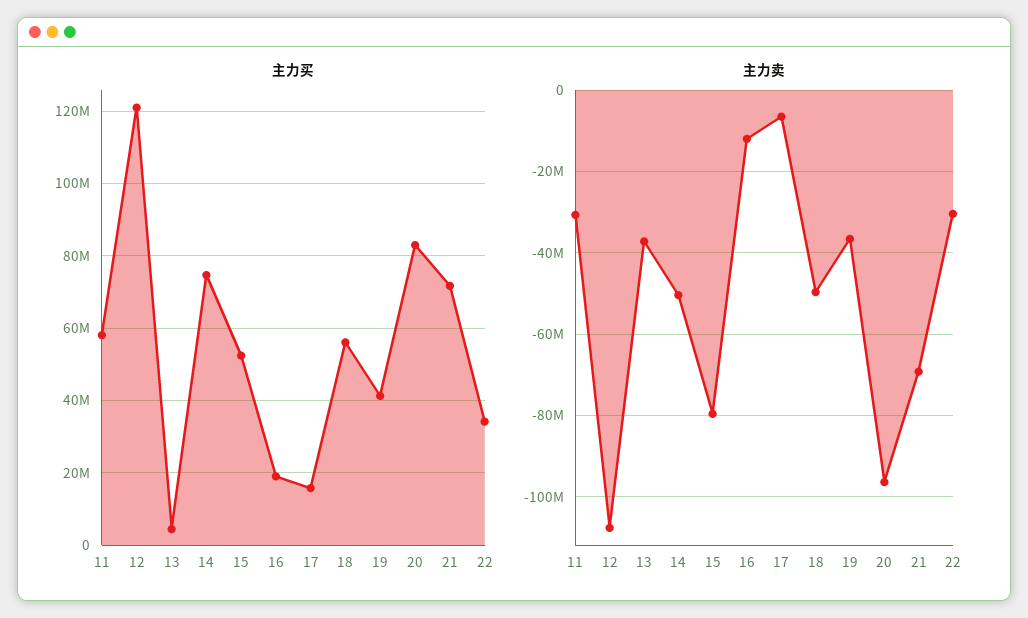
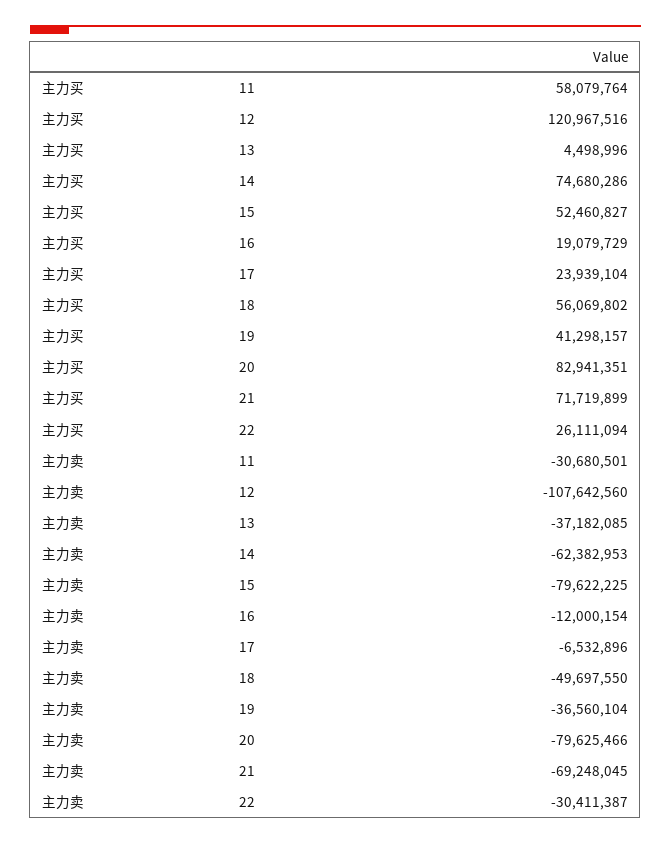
主力买, 17: 16000000 -> 23939104
主力买, 22: 34000000 -> 26111094
主力卖, 14: -50000000 -> -62382953
主力卖, 20: -96000000 -> -79625466

